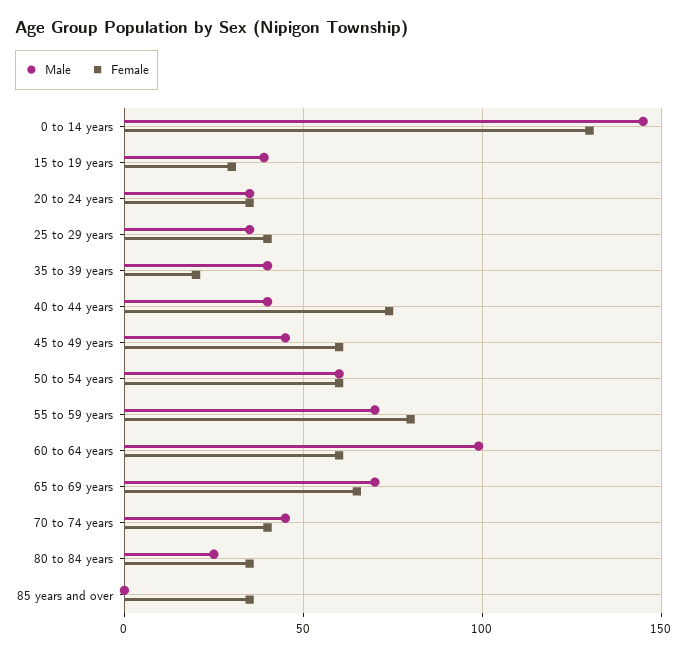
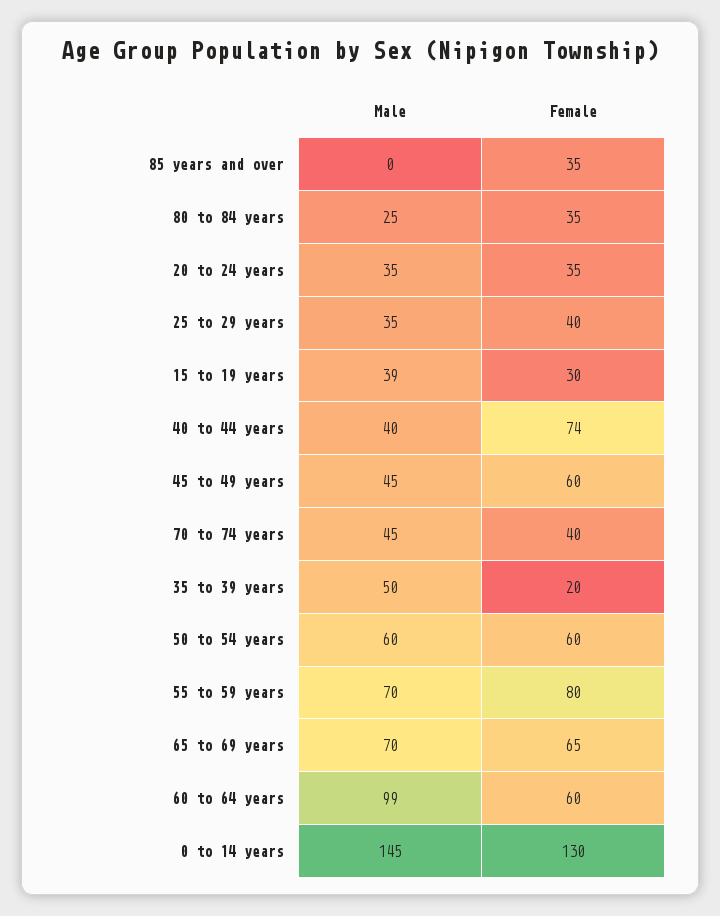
Male, 35 to 39 years: 40 -> 50

